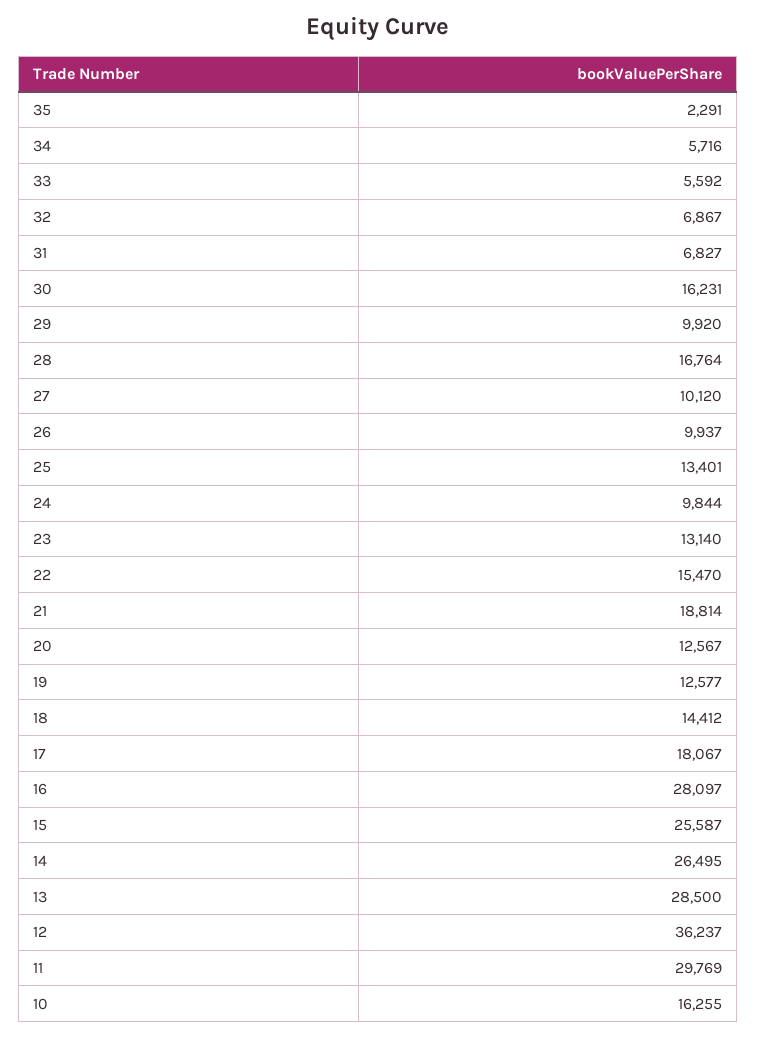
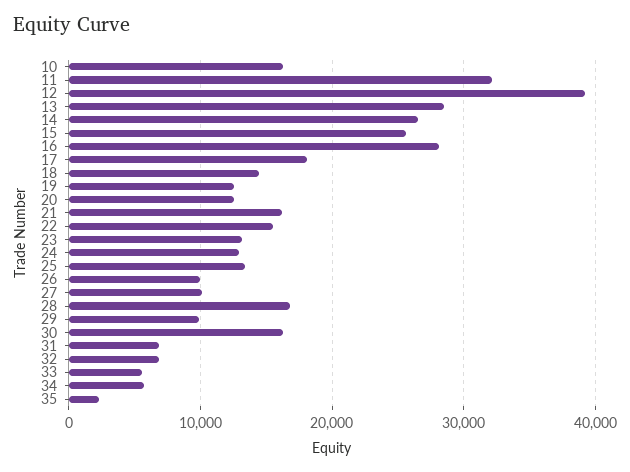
24: 9844 -> 13000
21: 18814 -> 16000
12: 36237 -> 39000
11: 29769 -> 32000

